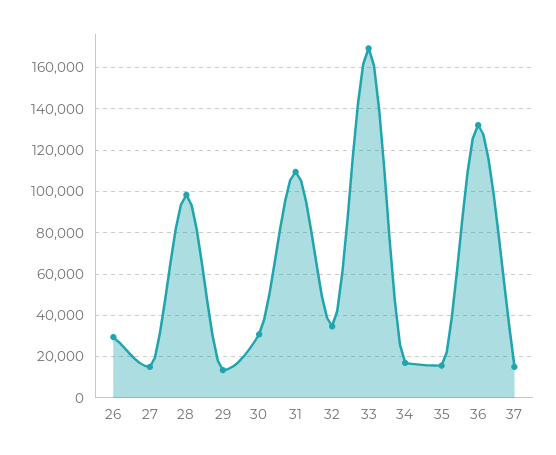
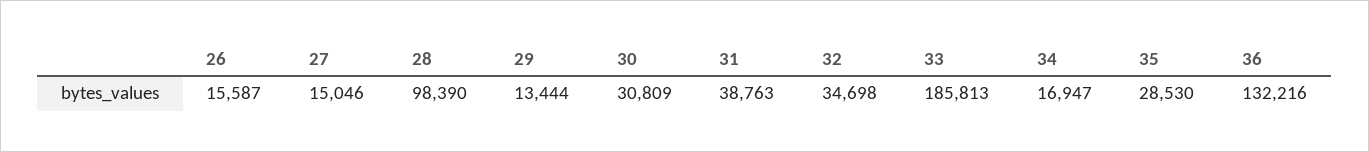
26: 30000 -> 15587
31: 110000 -> 38763
33: 170000 -> 185813
35: 15000 -> 28530
37: 15000 -> none

